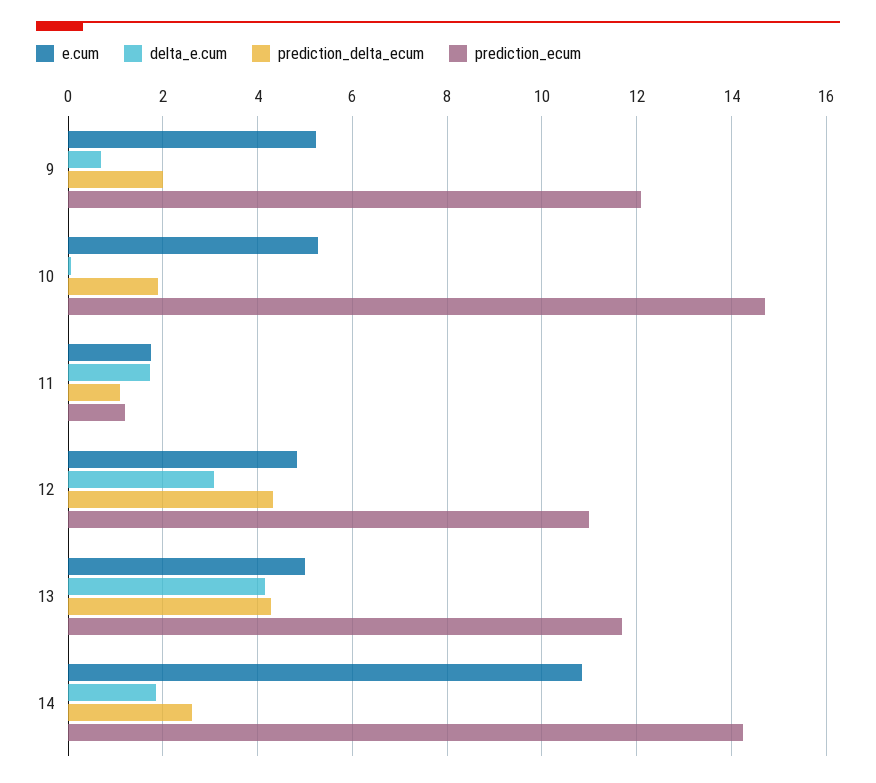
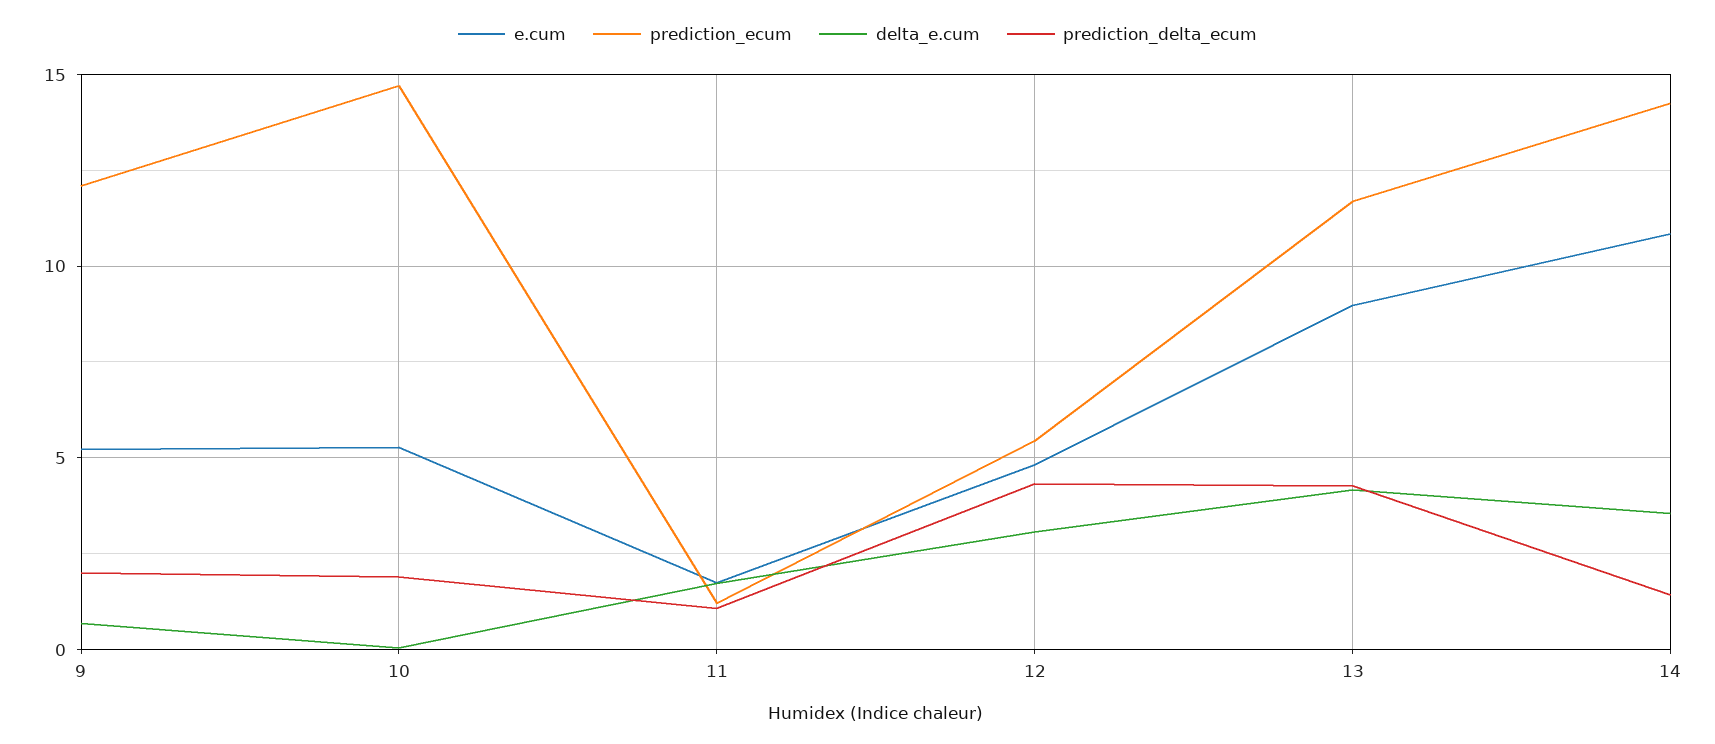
prediction_ecum, 12: 11 -> 5.5
e.cum, 13: 5 -> 9
delta_e.cum, 14: 1.8 -> 3.5
prediction_delta_ecum, 14: 2.6 -> 1.5

